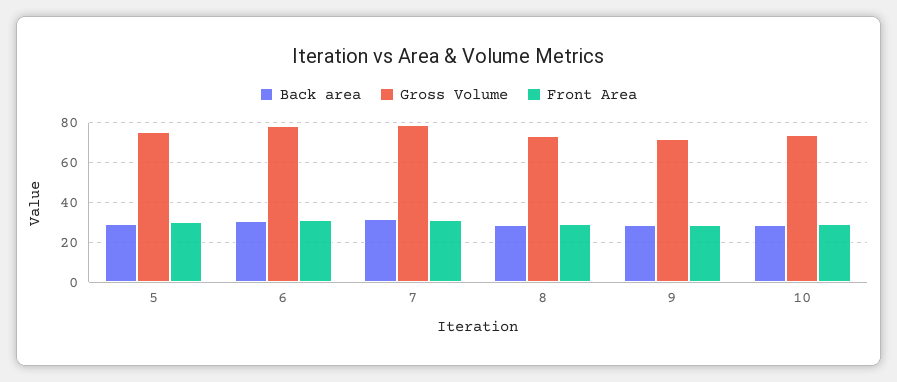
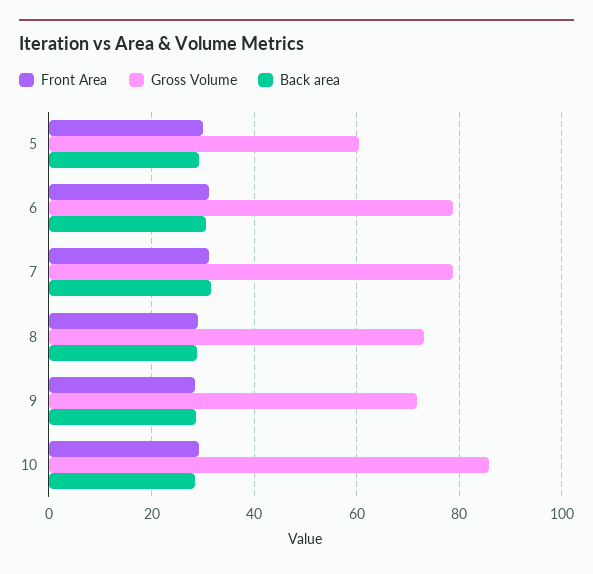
Gross Volume, 5: 75 -> 60
Gross Volume, 10: 75 -> 86

